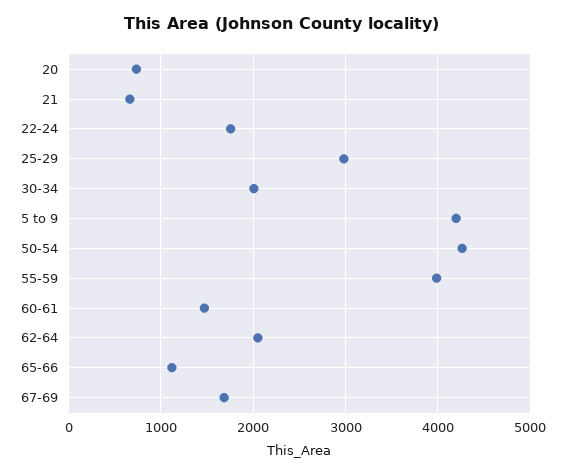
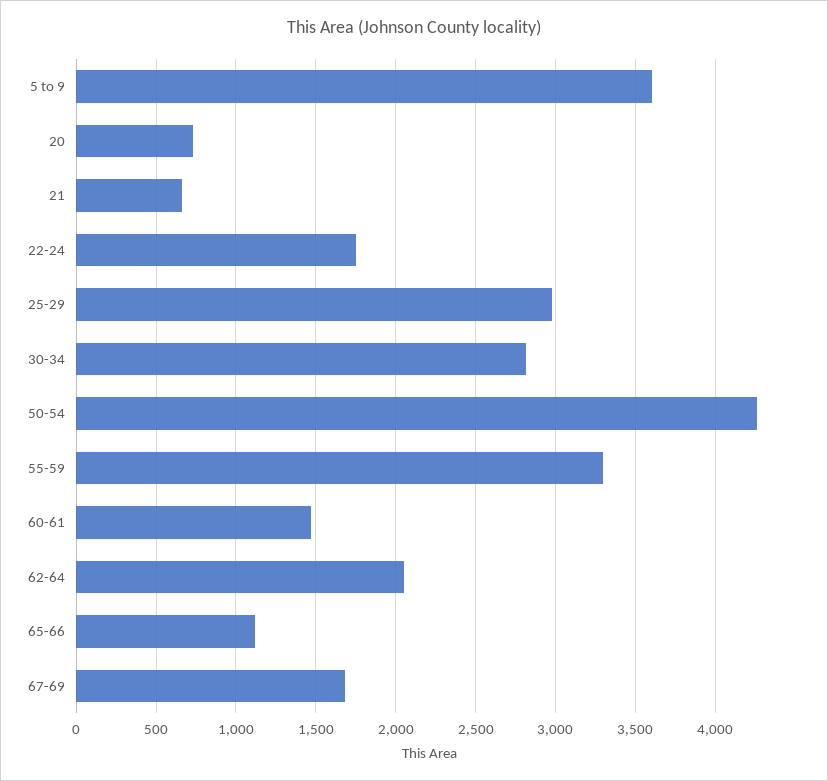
30-34: 2000 -> 2800
5 to 9: 4200 -> 3600
55-59: 4000 -> 3300

